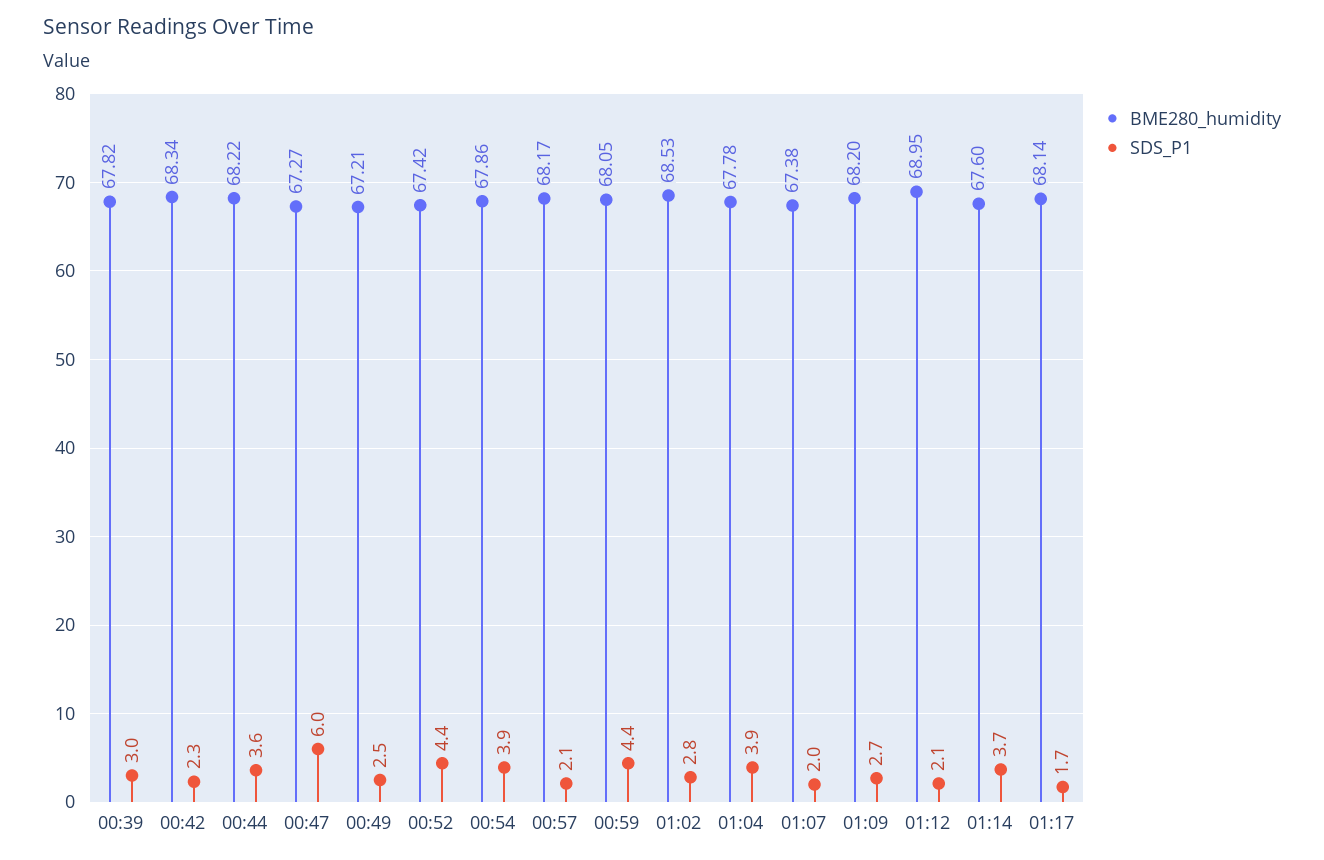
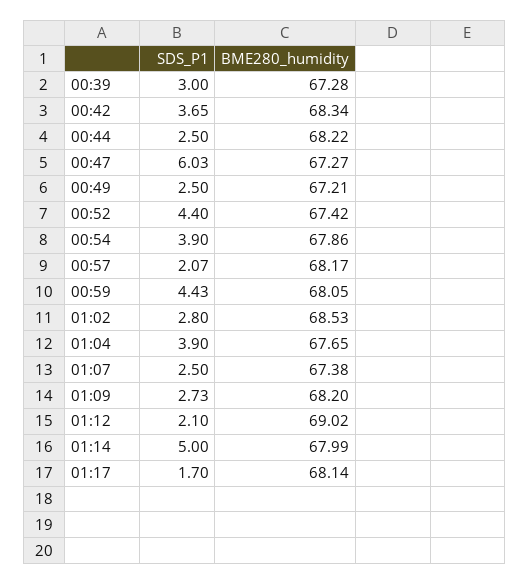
BME280_humidity, 00:39: 67.82 -> 67.28
SDS_P1, 00:42: 2.3 -> 3.65
SDS_P1, 00:44: 3.6 -> 2.5
BME280_humidity, 01:04: 67.78 -> 67.65
SDS_P1, 01:07: 2 -> 2.5
BME280_humidity, 01:12: 68.95 -> 69.02
BME280_humidity, 01:14: 67.6 -> 67.99
SDS_P1, 01:14: 3.7 -> 5

